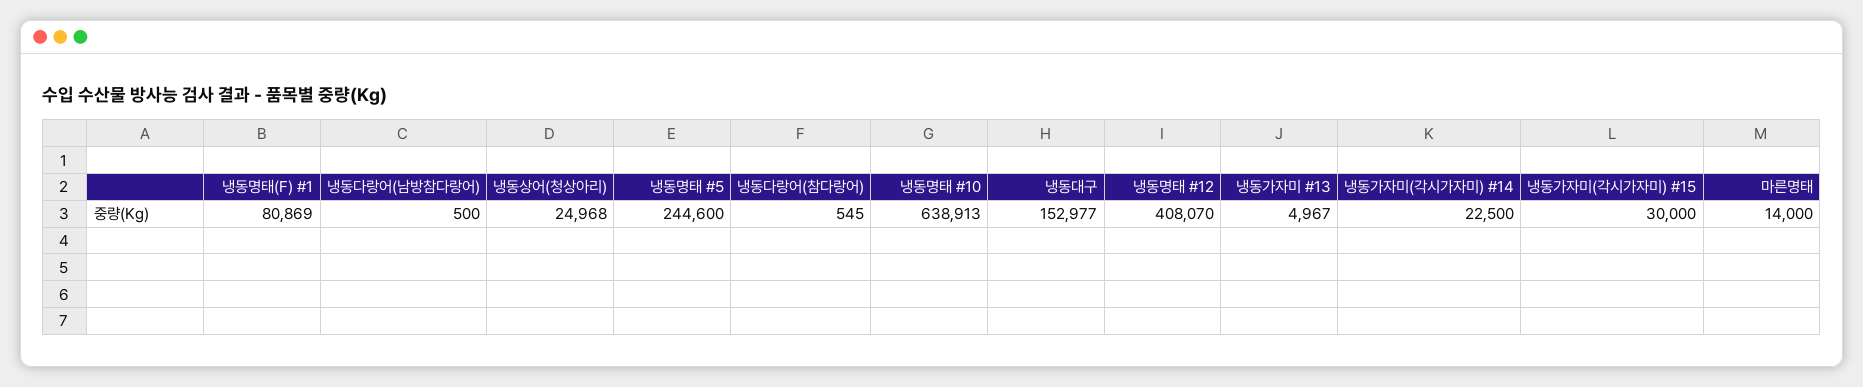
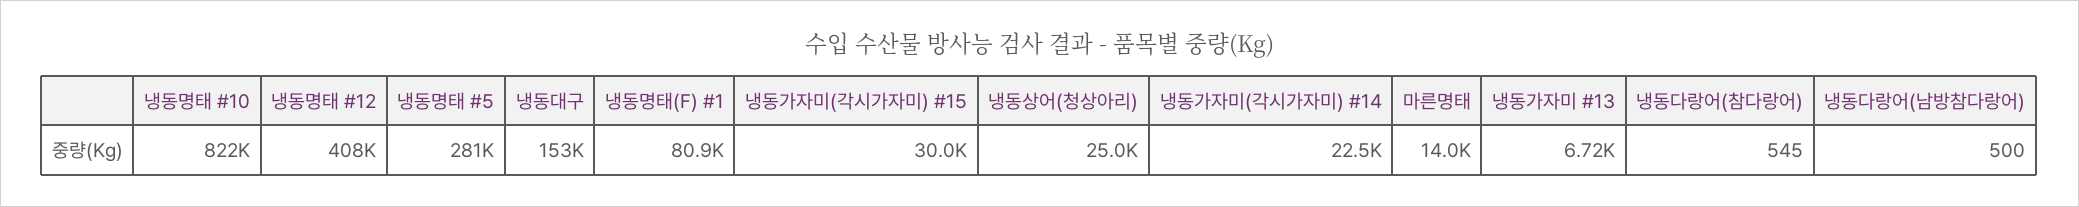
냉동명태 #5: 244600 -> 281000
냉동명태 #10: 638913 -> 822000
냉동가자미 #13: 4967 -> 6720

